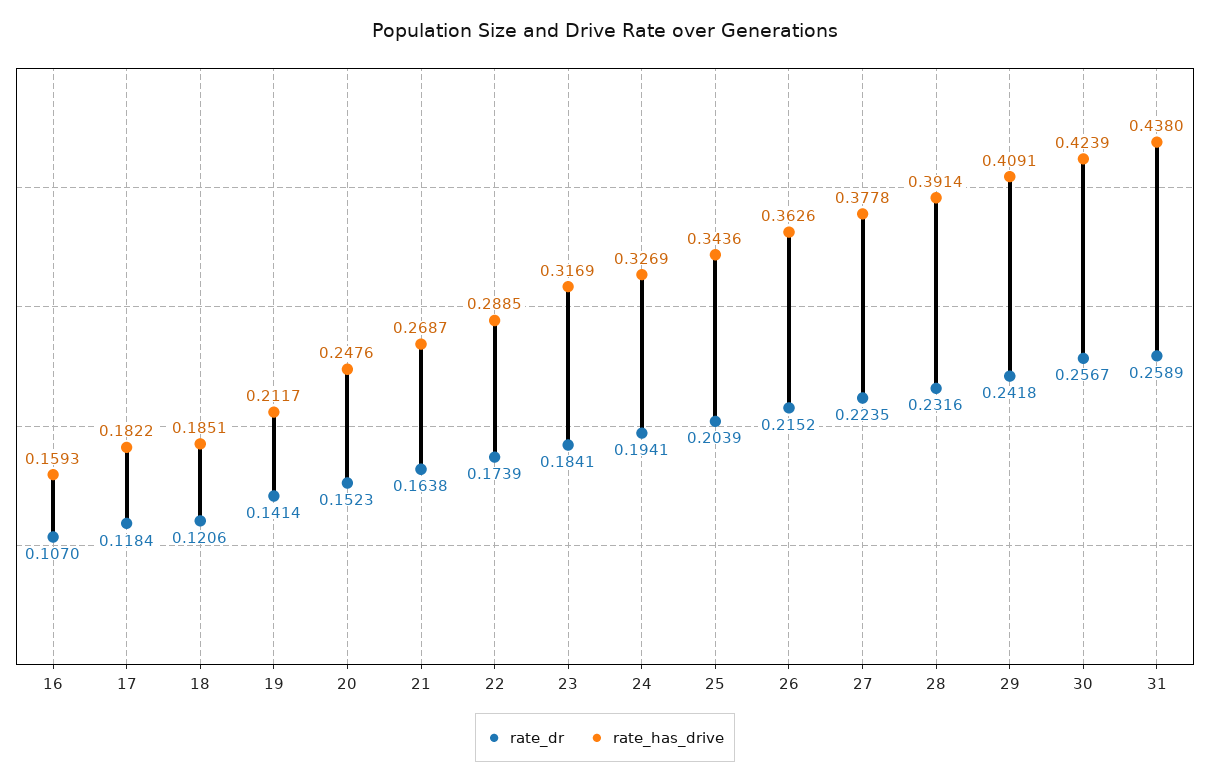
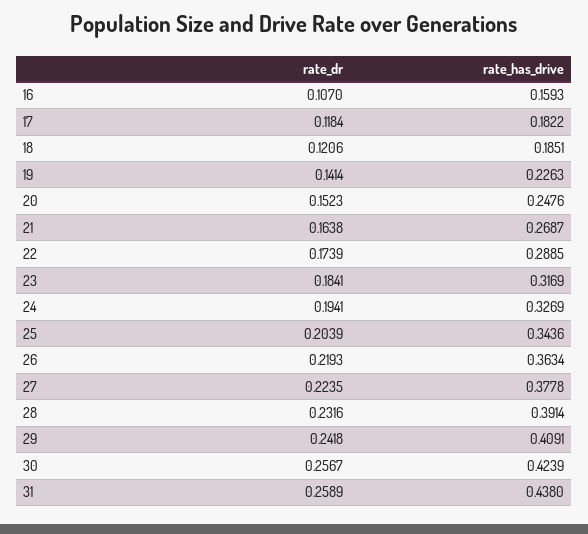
rate_has_drive, 19: 0.2117 -> 0.2263
rate_dr, 26: 0.2152 -> 0.2193
rate_has_drive, 26: 0.3626 -> 0.3634

